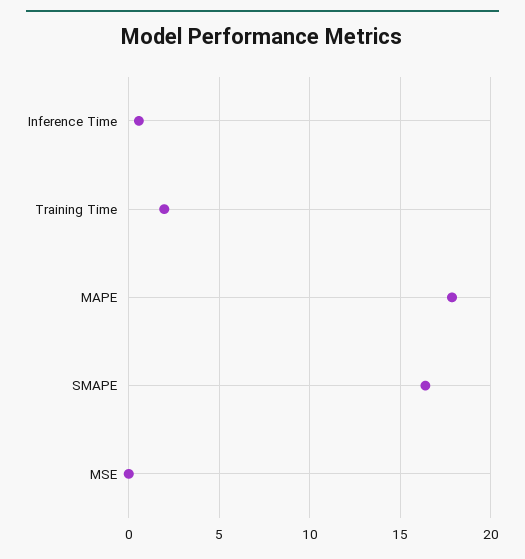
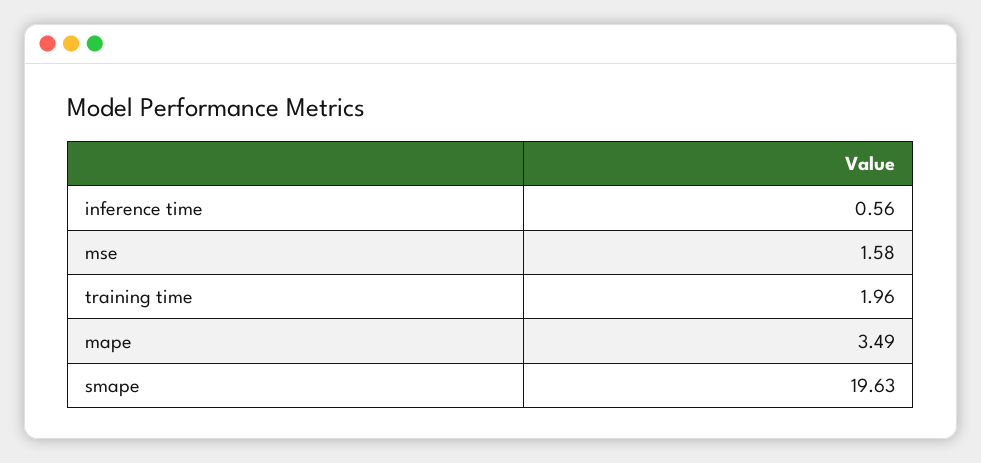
MAPE: 18 -> 3.49
SMAPE: 16.5 -> 19.63
MSE: 0 -> 1.58

